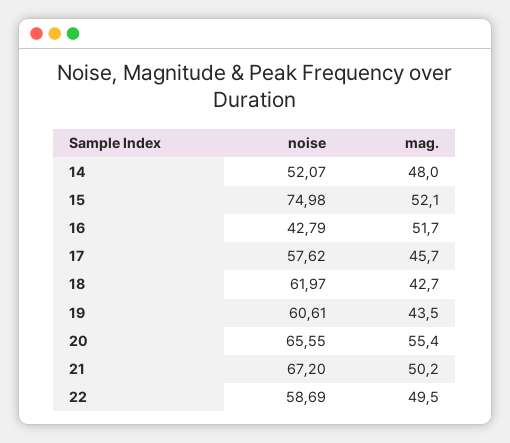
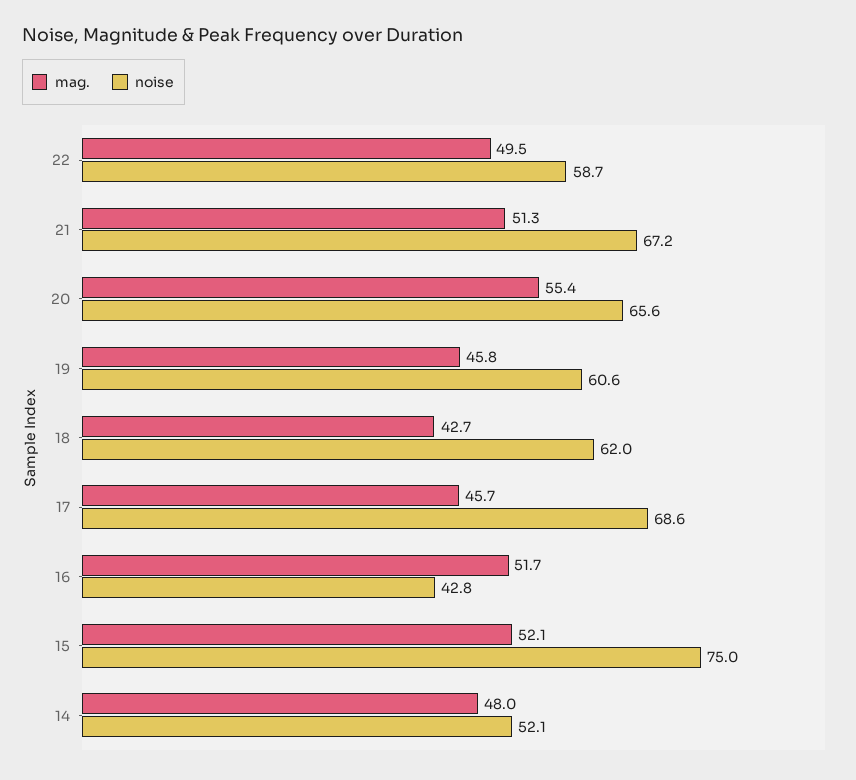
noise, 17: 57.62 -> 68.6
mag., 19: 43.5 -> 45.8
mag., 21: 50.2 -> 51.3

